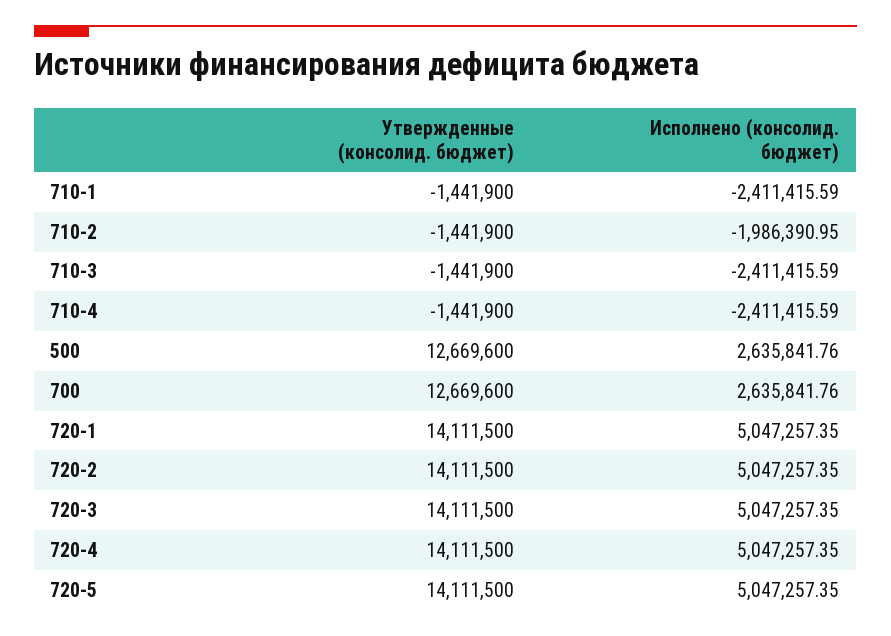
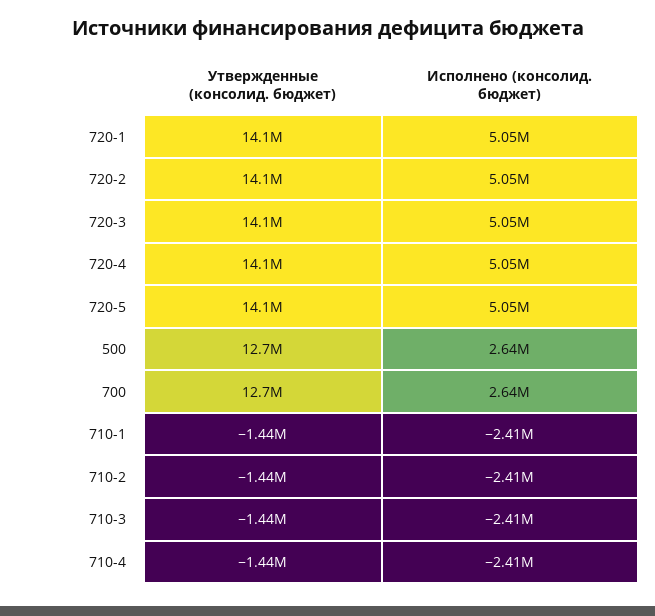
Исполнено (консолид. бюджет), 710-2: -1986390.95 -> -2410000

